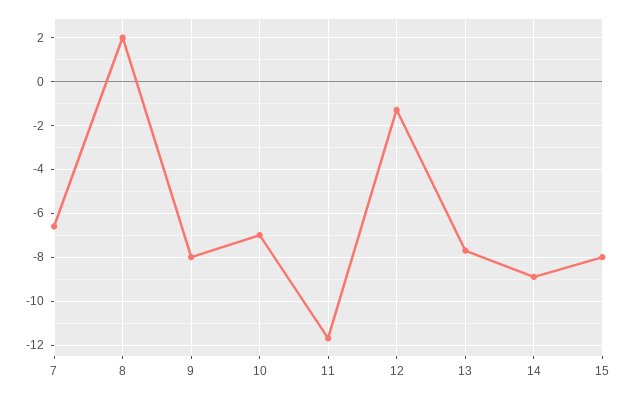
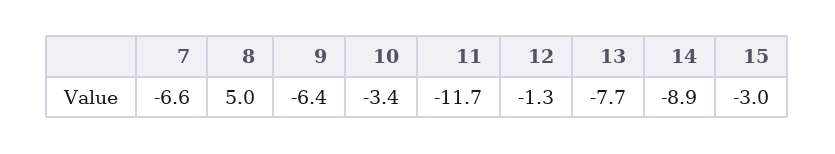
8: 2 -> 5
9: -8 -> -6.4
10: -7 -> -3.4
15: -8 -> -3

